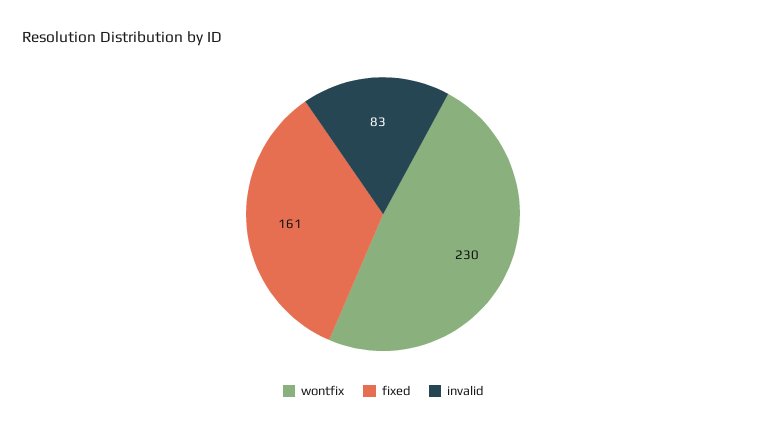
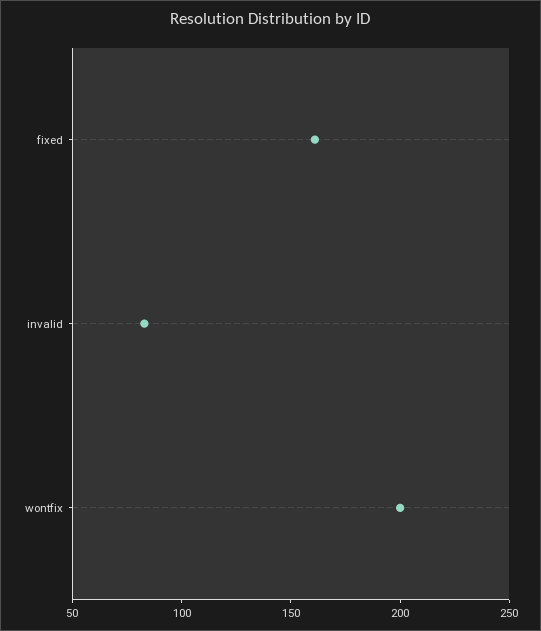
wontfix: 230 -> 200

